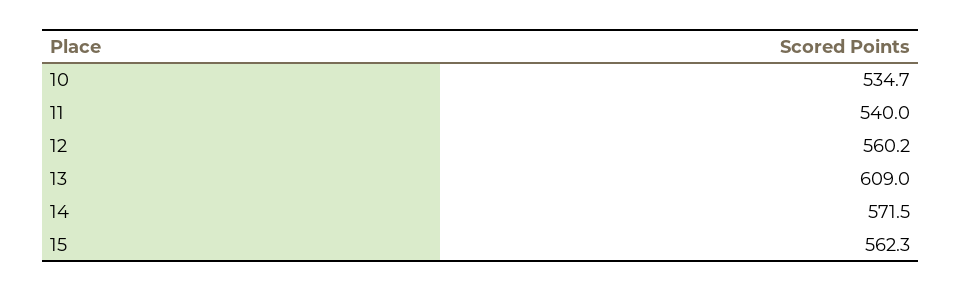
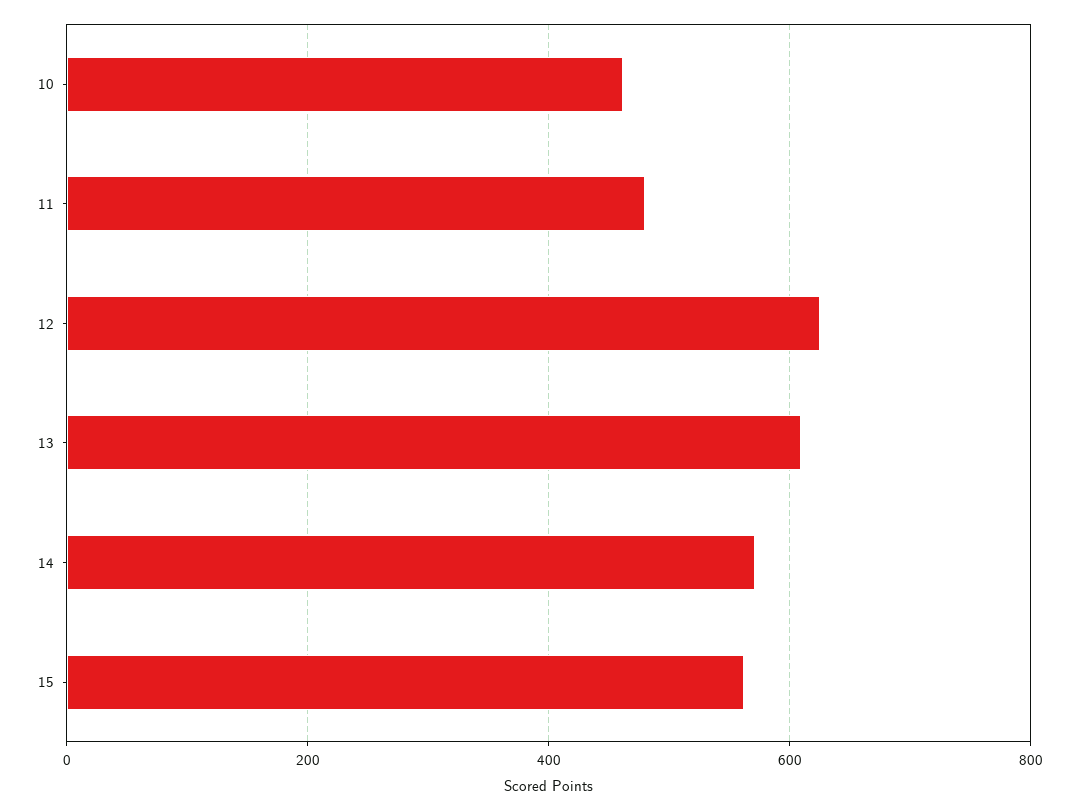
10: 534.7 -> 460
11: 540 -> 480
12: 560.2 -> 620

